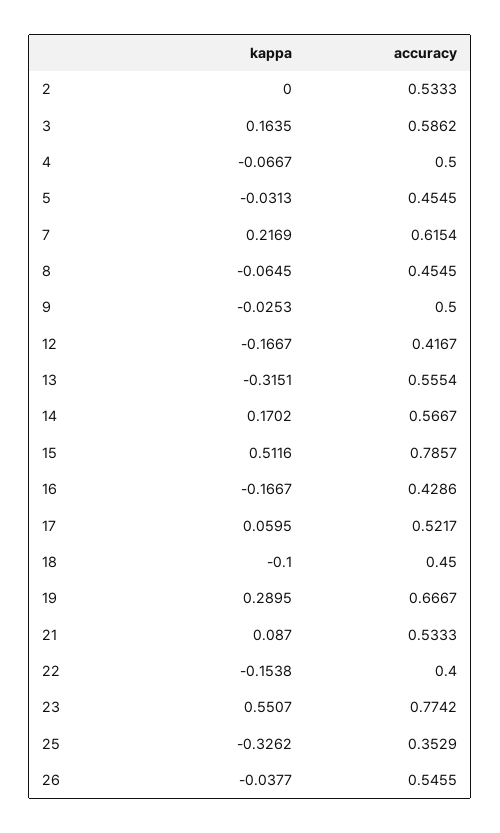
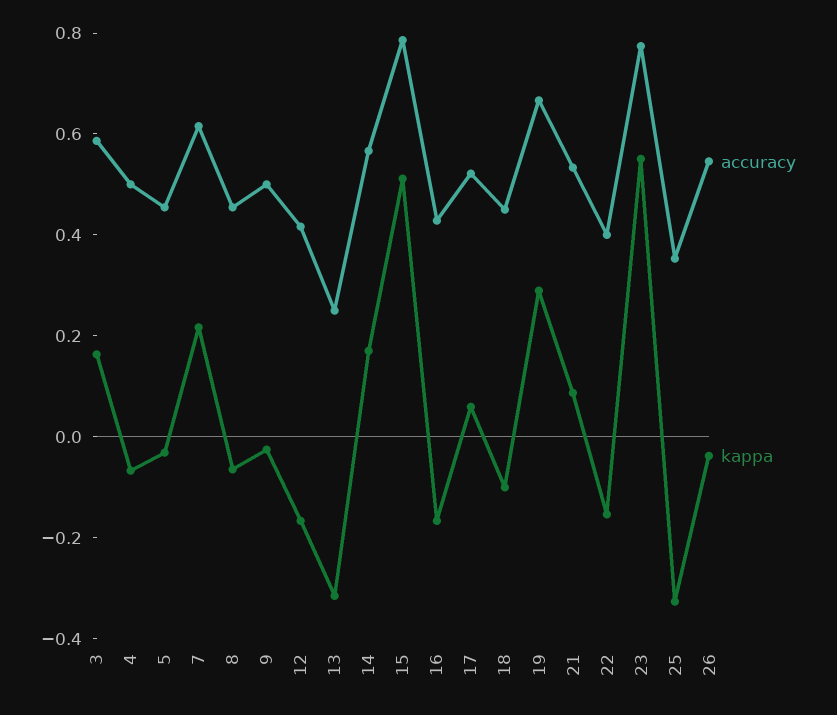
kappa, 2: 0 -> none
accuracy, 2: 0.5333 -> none
accuracy, 13: 0.5554 -> 0.25

